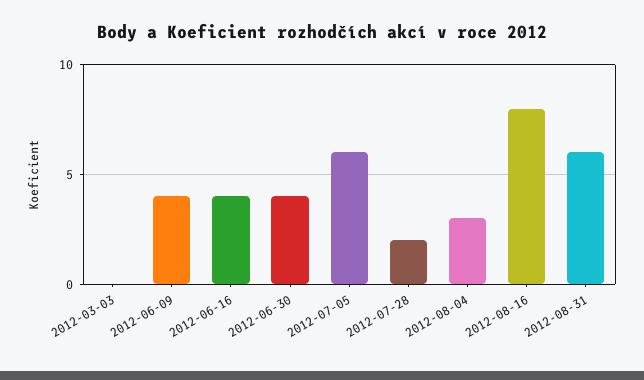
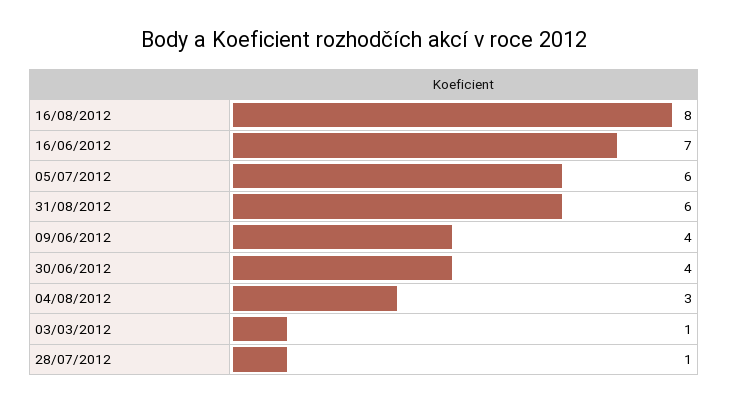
2012-03-03: 0 -> 1
2012-06-16: 4 -> 7
2012-07-28: 2 -> 1

